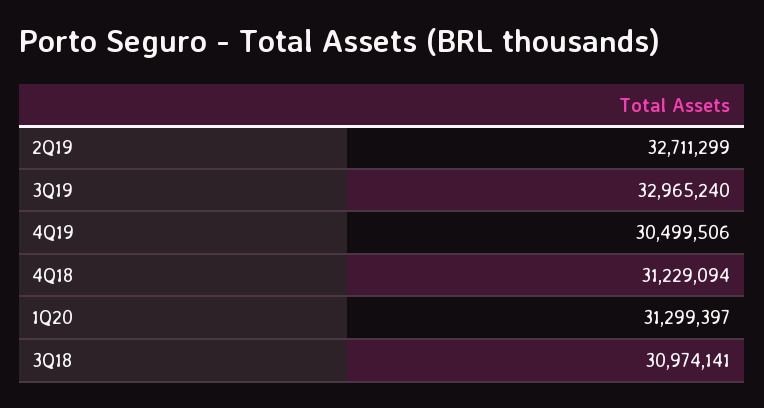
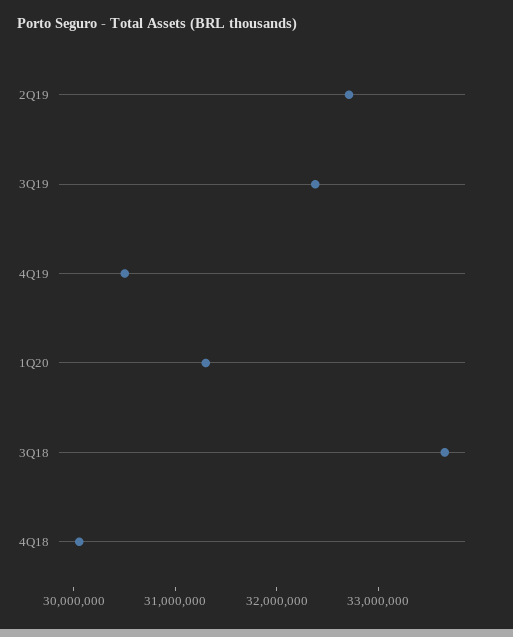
3Q19: 32965240 -> 32400000
4Q18: 31229094 -> 30000000
3Q18: 30974141 -> 33600000

